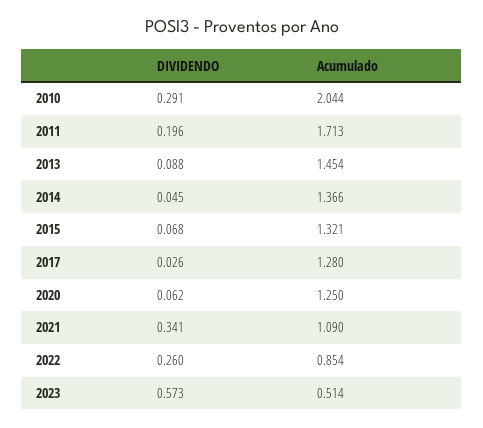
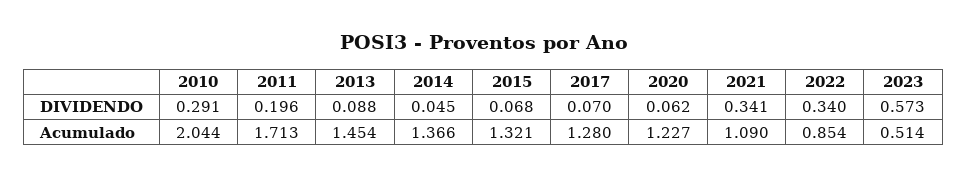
DIVIDENDO, 2017: 0.026 -> 0.07
Acumulado, 2020: 1.25 -> 1.227
DIVIDENDO, 2022: 0.26 -> 0.34

